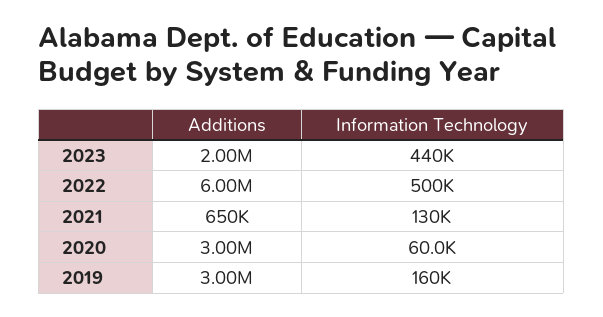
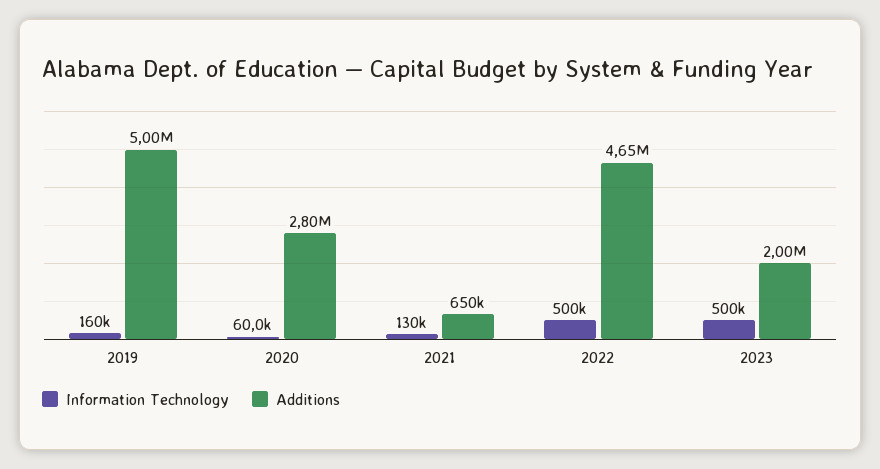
Information Technology, 2023: 440000 -> 500000
Additions, 2022: 6000000 -> 4650000
Additions, 2020: 3000000 -> 2800000
Additions, 2019: 3000000 -> 5000000

